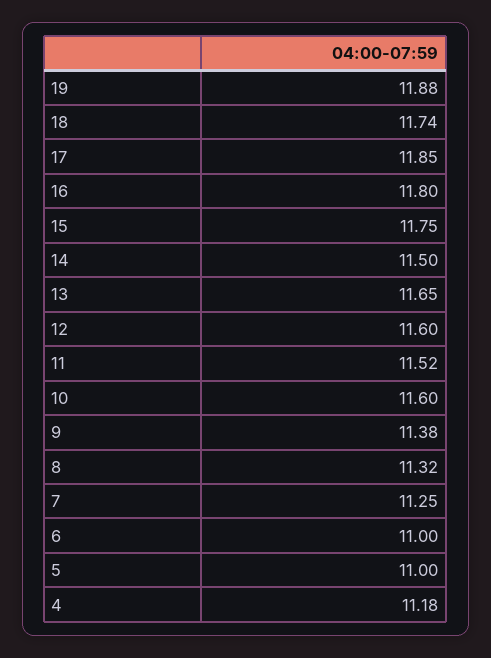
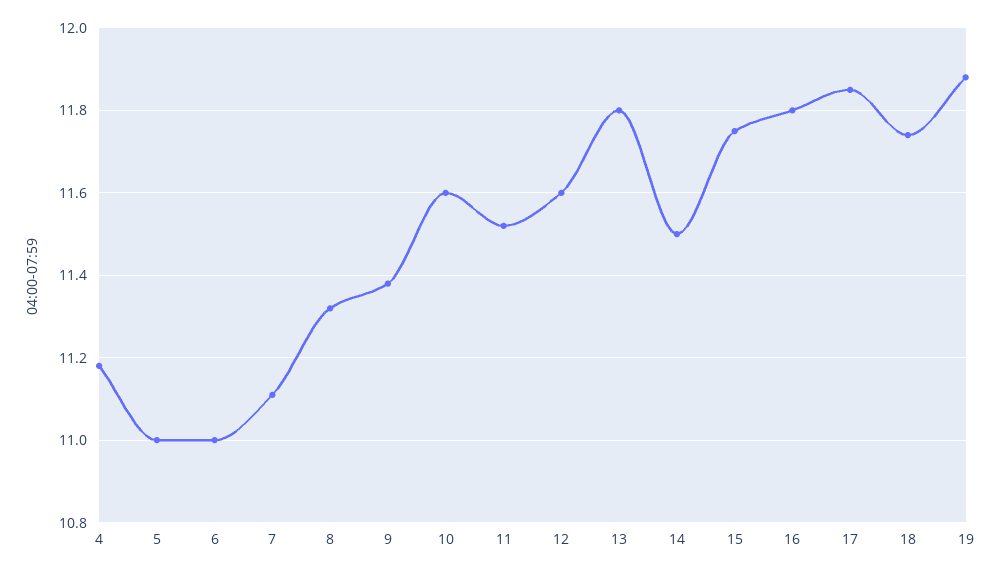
13: 11.65 -> 11.8
7: 11.25 -> 11.1

